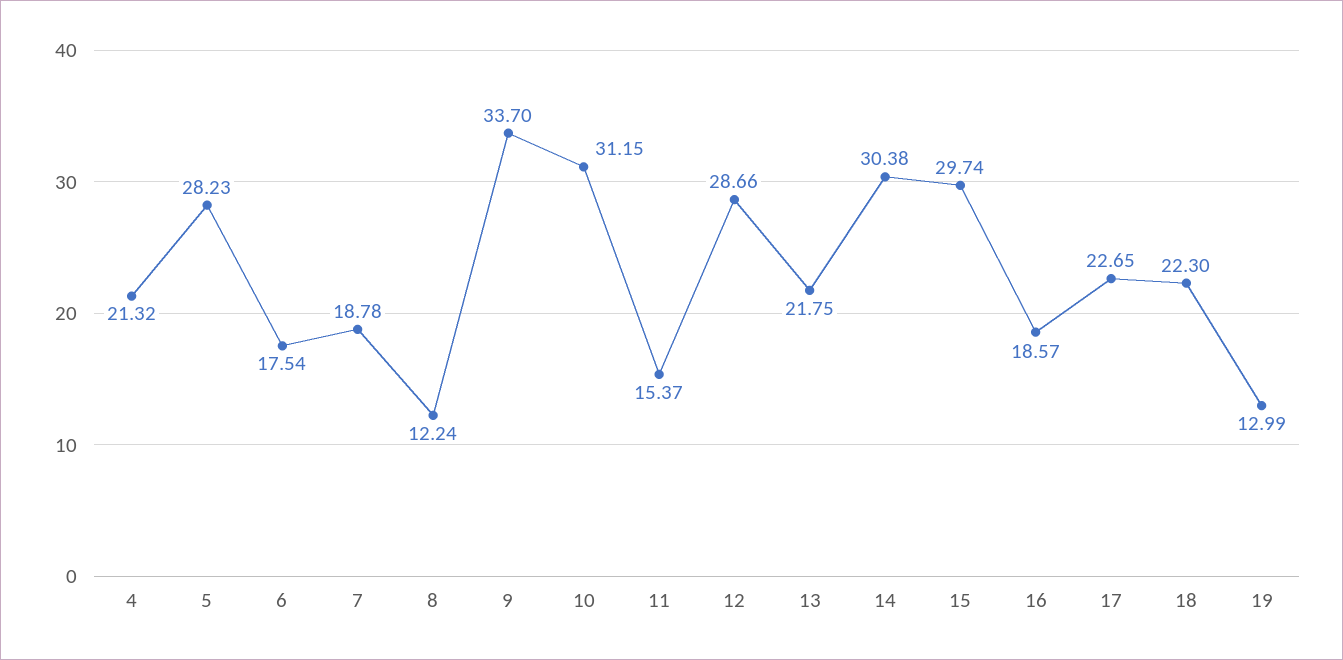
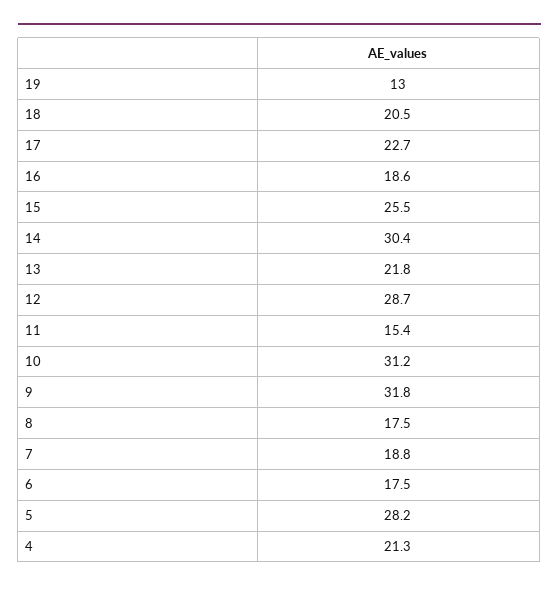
8: 12.24 -> 17.5
9: 33.7 -> 31.8
15: 29.74 -> 25.5
18: 22.3 -> 20.5

